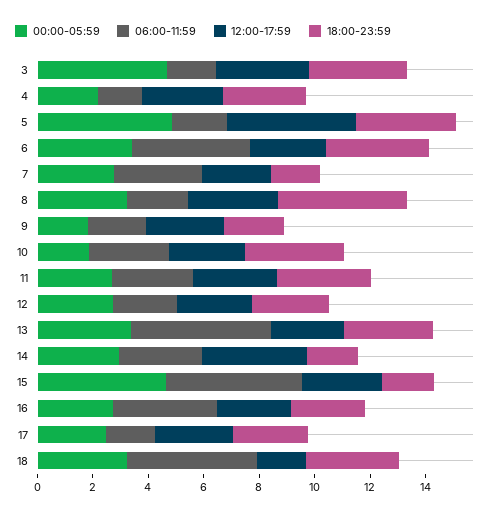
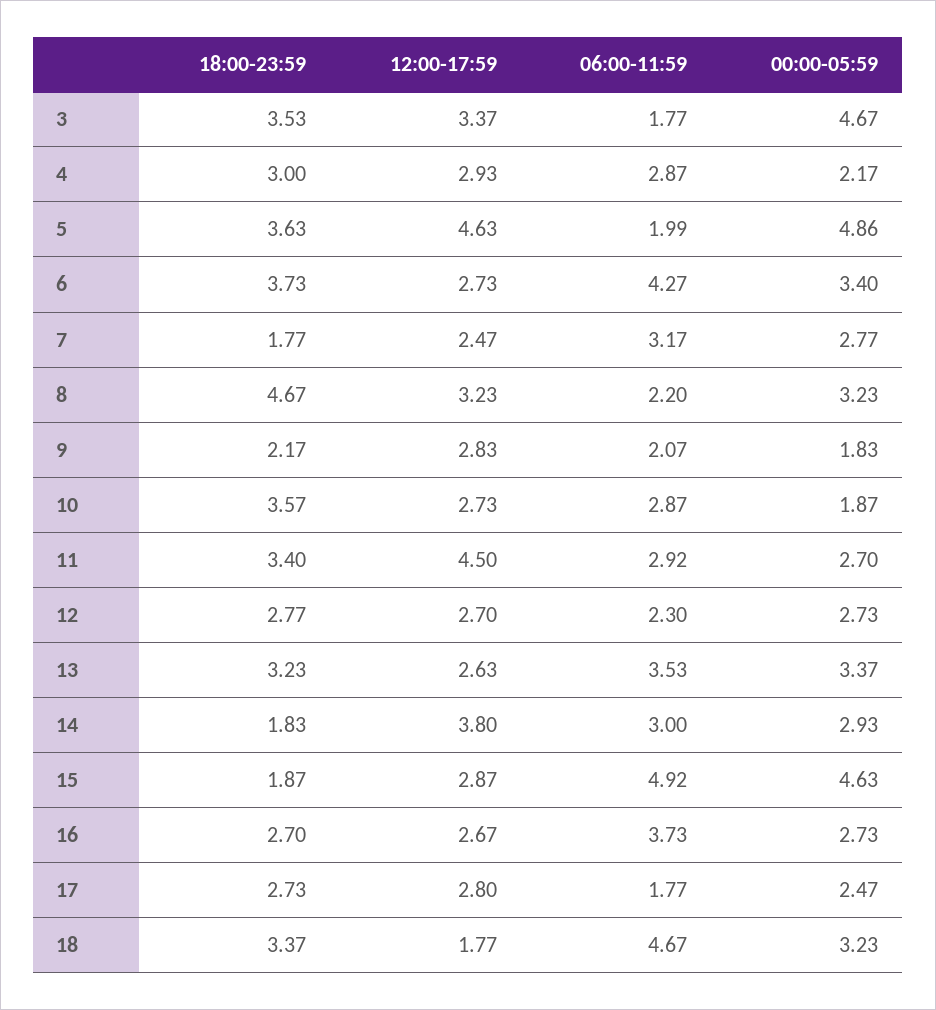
06:00-11:59, 4: 1.5 -> 2.87
12:00-17:59, 11: 3 -> 4.5
06:00-11:59, 13: 5 -> 3.53

